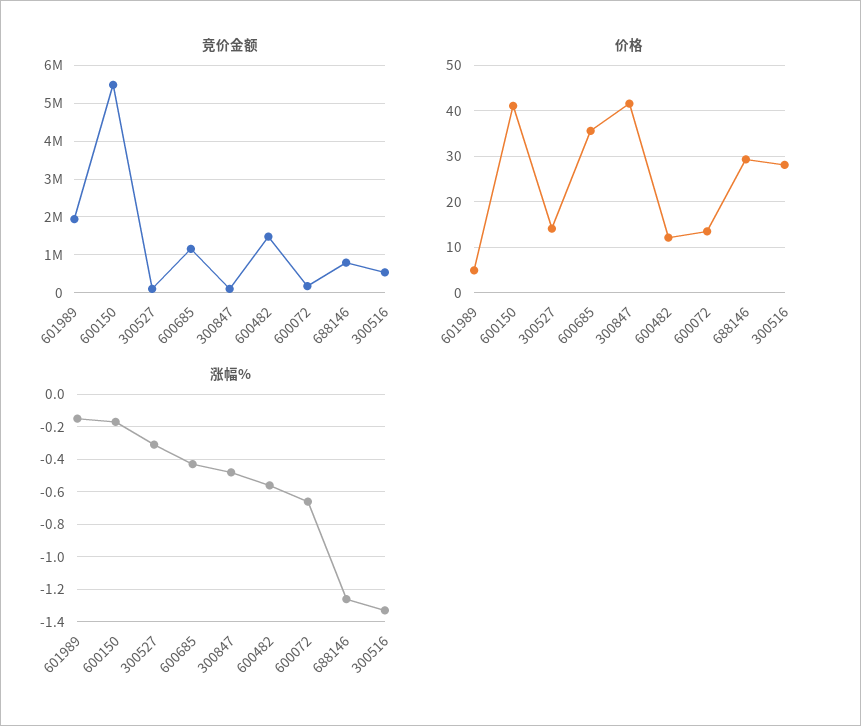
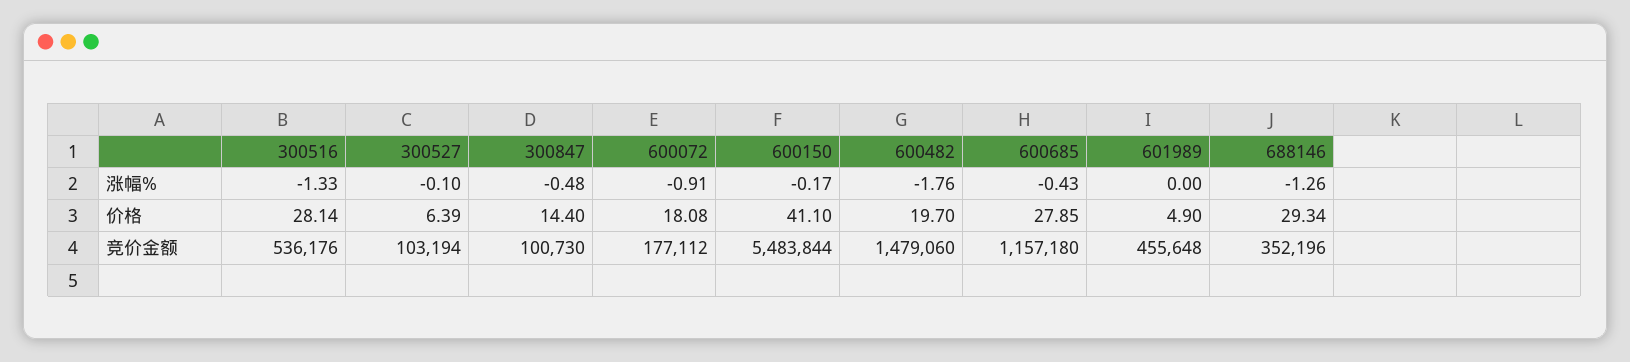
竞价金额, 601989: 2000000 -> 455648
竞价金额, 688146: 800000 -> 352196
价格, 300527: 14 -> 6.39
价格, 600685: 36 -> 27.85
价格, 300847: 42 -> 14.4
价格, 600482: 12 -> 19.7
价格, 600072: 14 -> 18.08
涨幅%, 601989: -0.15 -> 0
涨幅%, 300527: -0.3 -> -0.1
涨幅%, 600482: -0.55 -> -1.76
涨幅%, 600072: -0.65 -> -0.91

